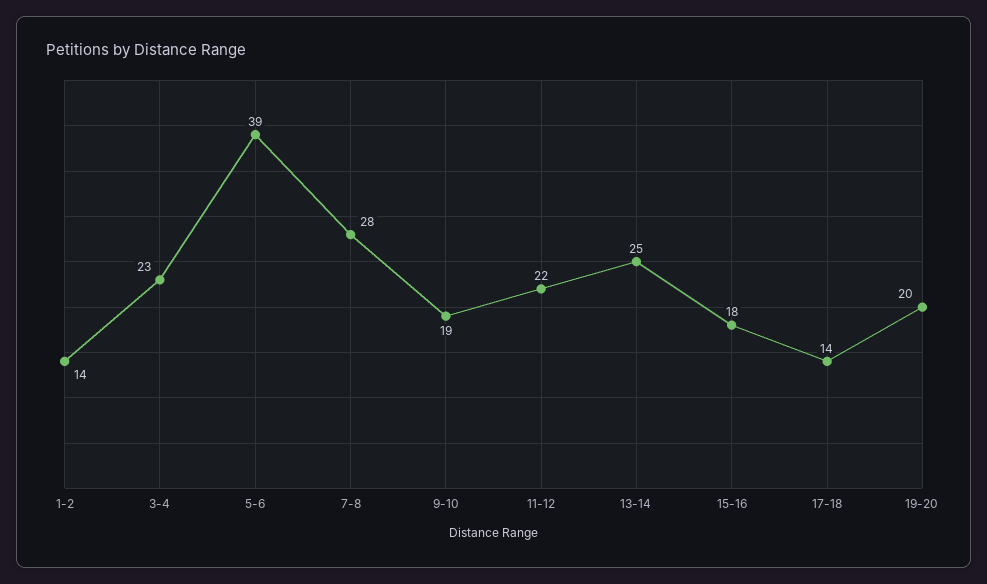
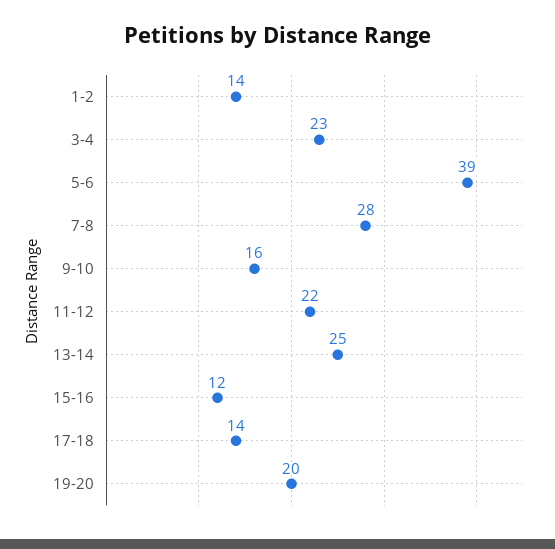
9-10: 19 -> 16
15-16: 18 -> 12

